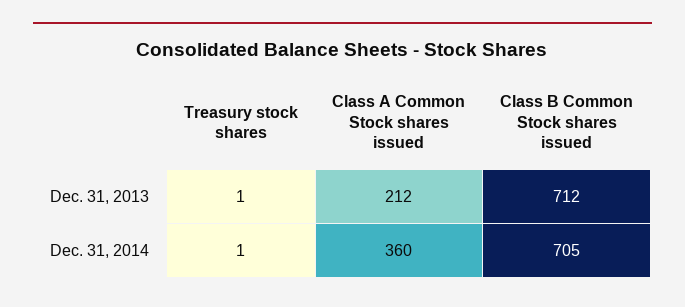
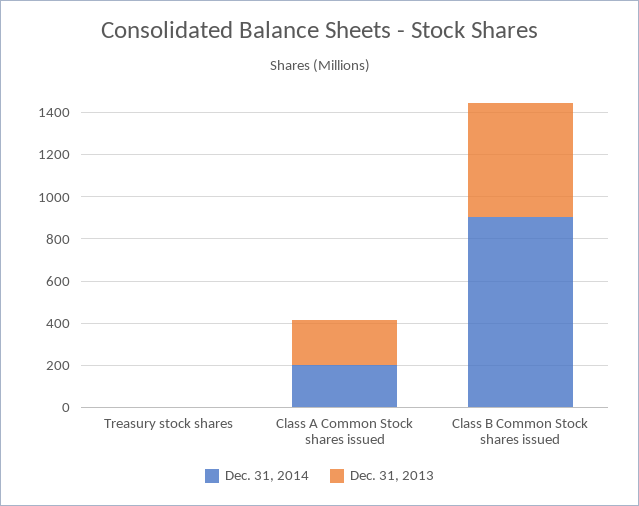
Dec. 31, 2013, Class B Common Stock shares issued: 712 -> 550
Dec. 31, 2014, Class A Common Stock shares issued: 360 -> 200
Dec. 31, 2014, Class B Common Stock shares issued: 705 -> 900

